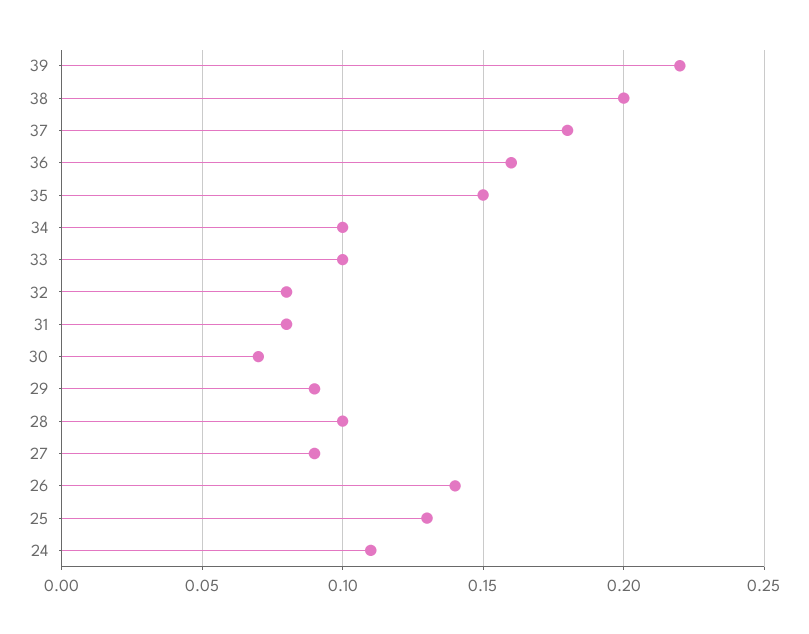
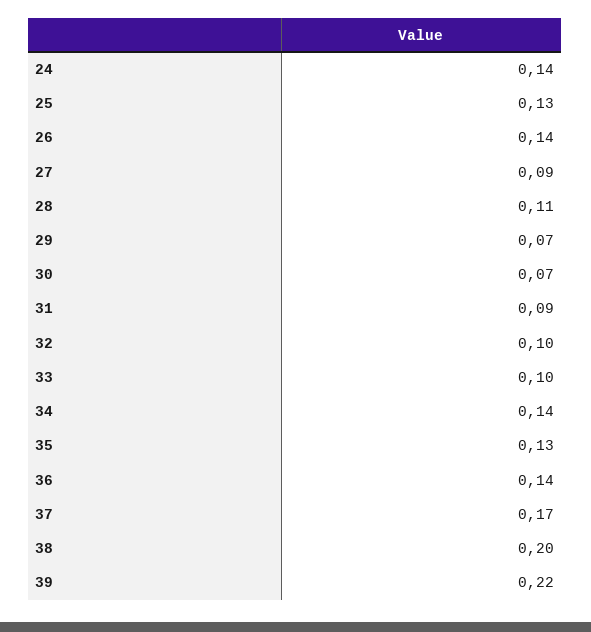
37: 0.18 -> 0.17
36: 0.16 -> 0.14
35: 0.15 -> 0.13
34: 0.1 -> 0.14
32: 0.08 -> 0.1
31: 0.08 -> 0.09
29: 0.09 -> 0.07
28: 0.1 -> 0.11
24: 0.11 -> 0.14

